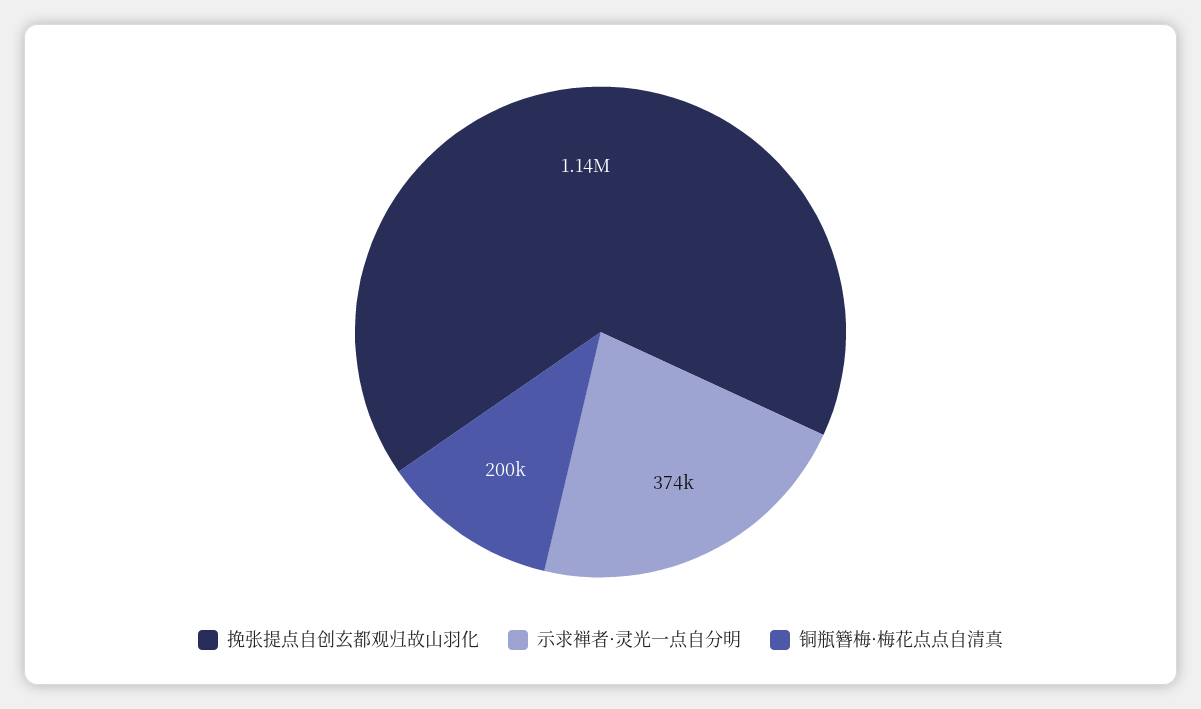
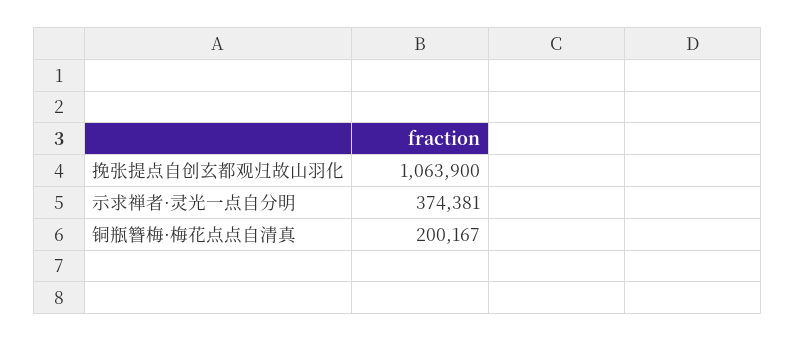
挽张提点自创玄都观归故山羽化: 1140000 -> 1063900

